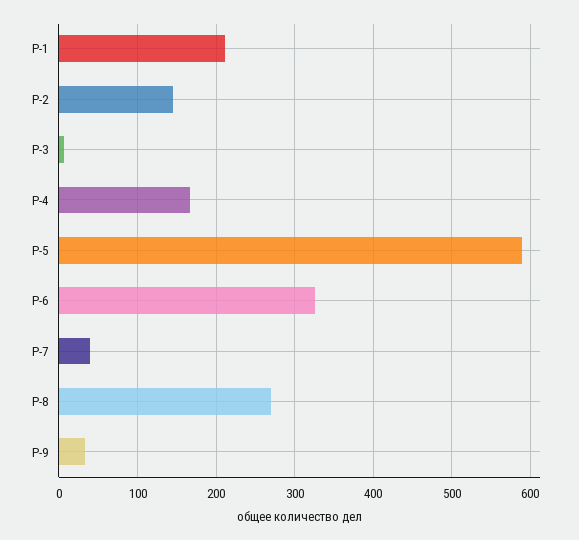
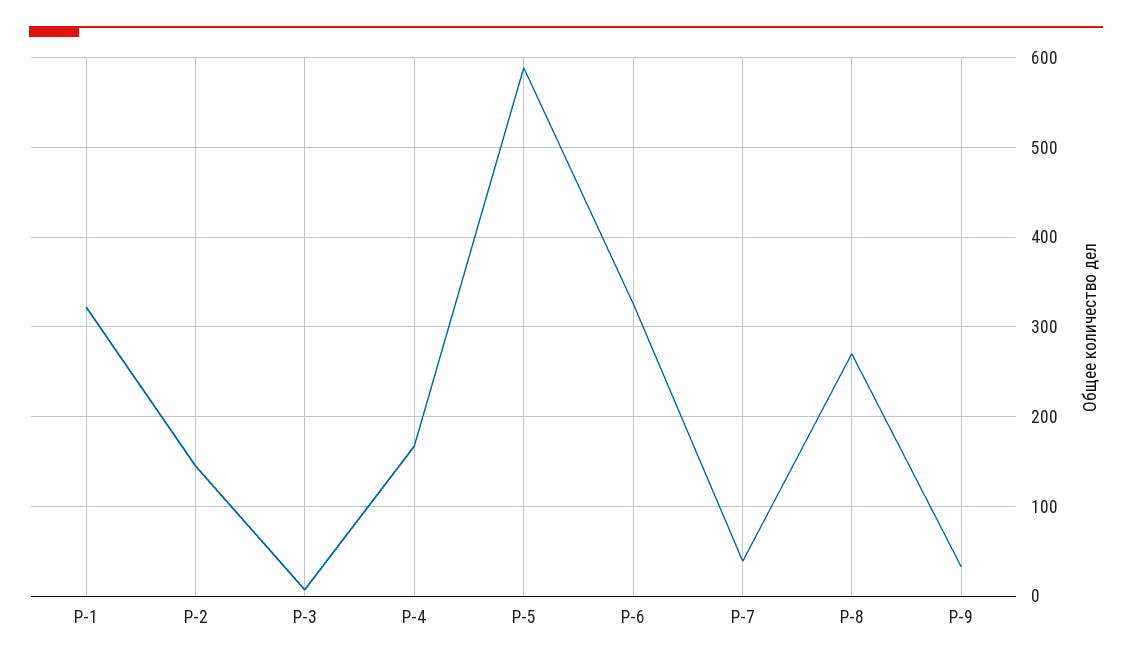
Р-1: 210 -> 320

